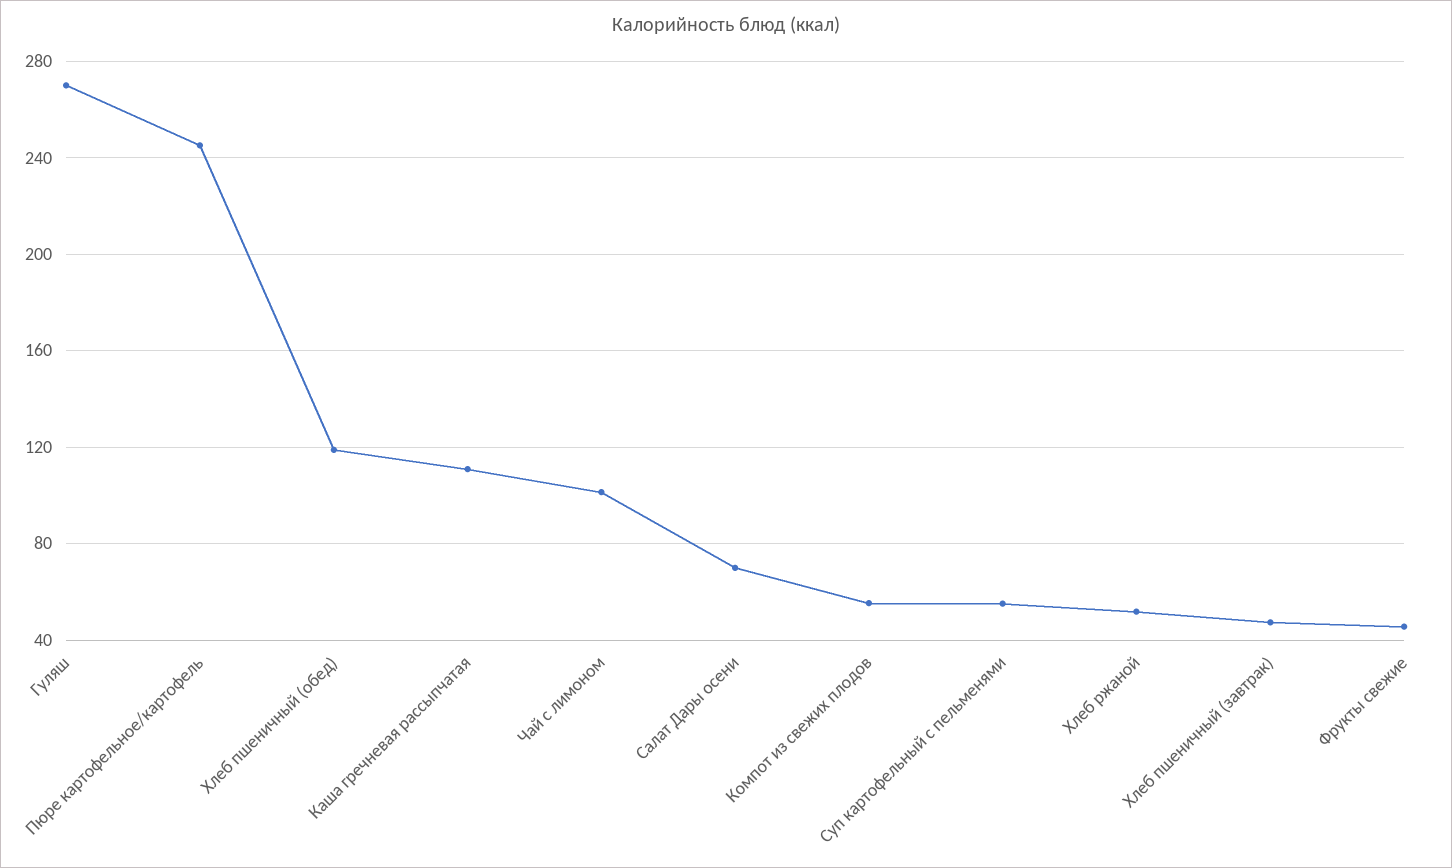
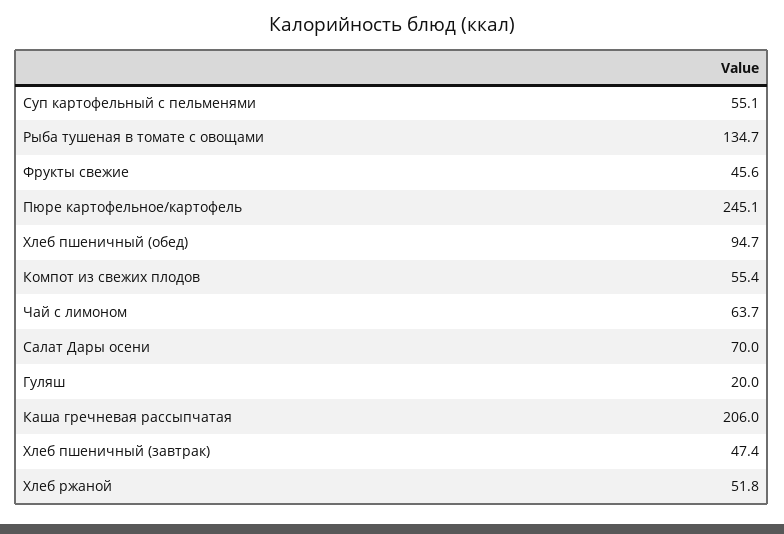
Гуляш: 270 -> 20
Хлеб пшеничный (обед): 120 -> 94.7
Каша гречневая рассыпчатая: 110 -> 206
Чай с лимоном: 100 -> 63.7
Рыба тушеная в томате с овощами: none -> 134.7

